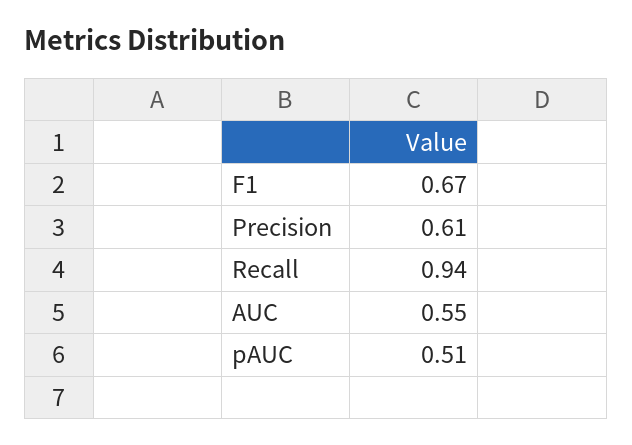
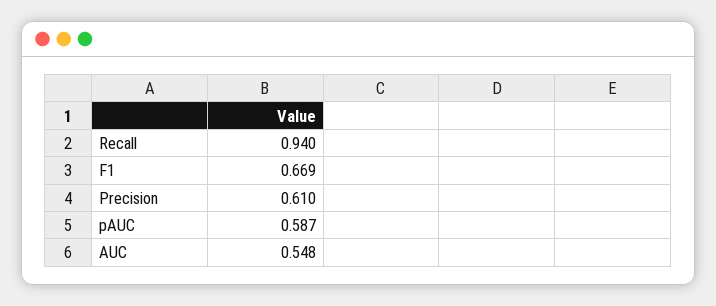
pAUC: 0.51 -> 0.587

